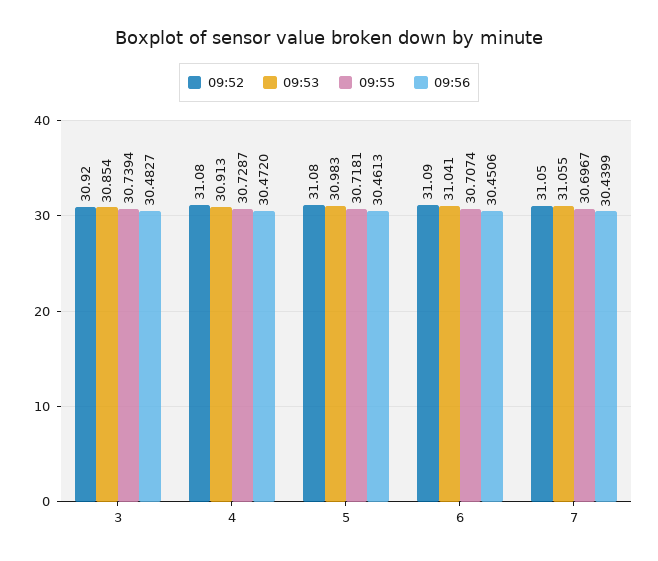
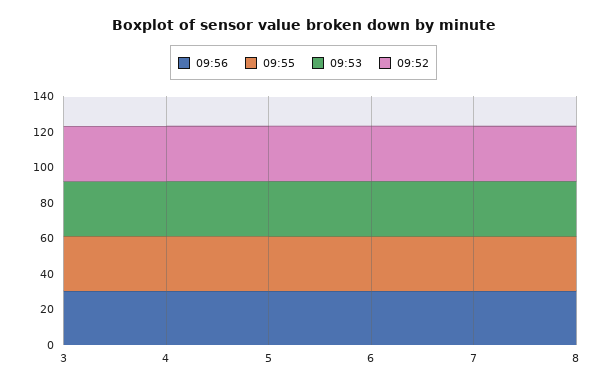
09:56, 8: none -> 30
09:55, 8: none -> 30
09:53, 8: none -> 30
09:52, 8: none -> 30

